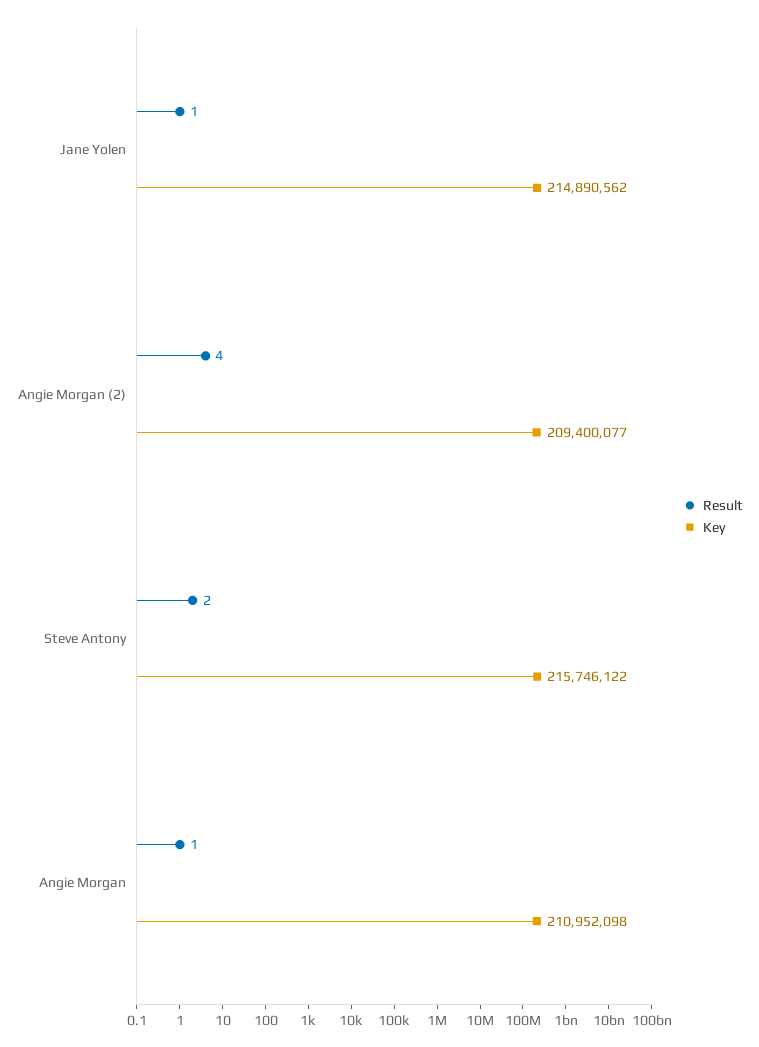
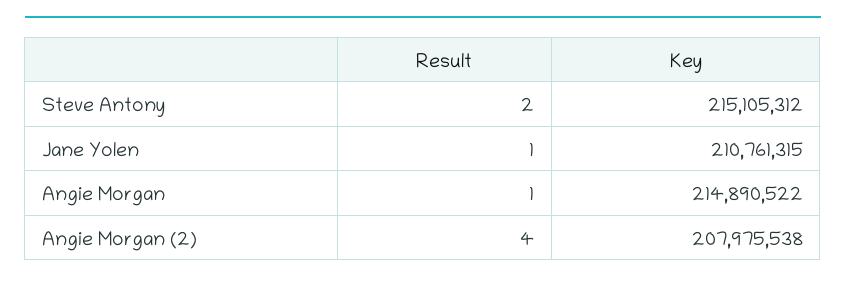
Key, Jane Yolen: 214890562 -> 210761315
Key, Angie Morgan (2): 209400077 -> 207975538
Key, Steve Antony: 215746122 -> 215105312
Key, Angie Morgan: 210952098 -> 214890522

